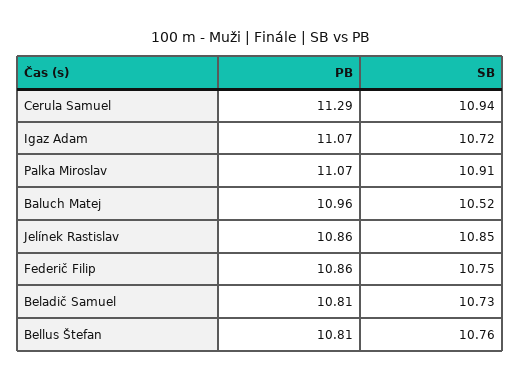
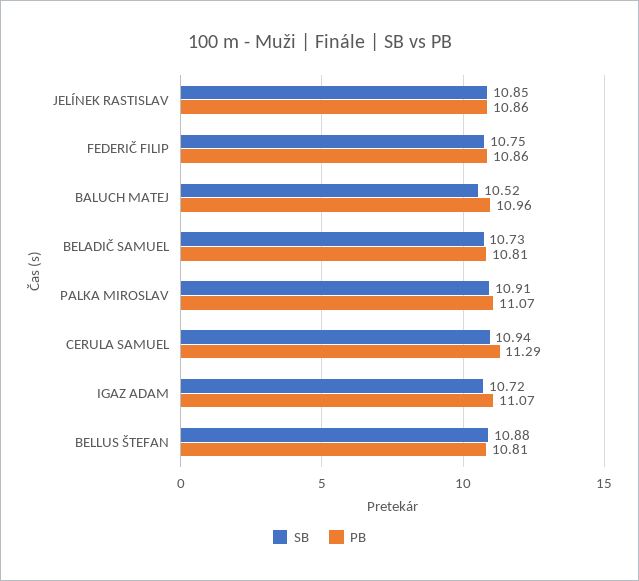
SB, Bellus Štefan: 10.76 -> 10.88

